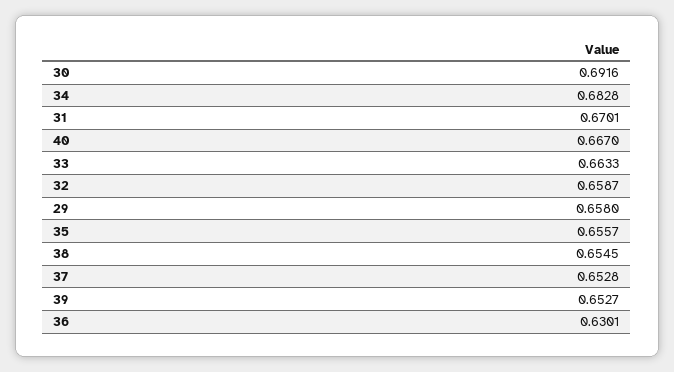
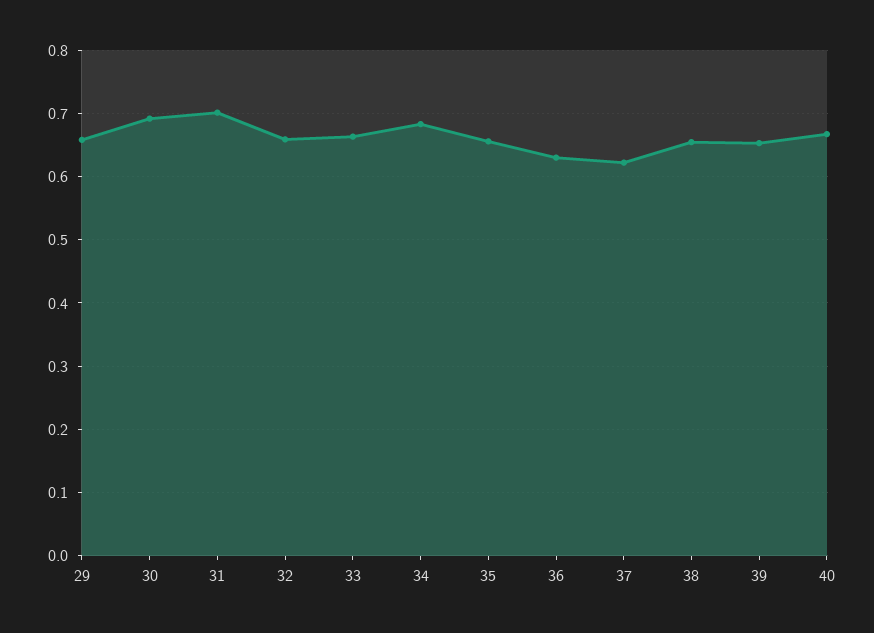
31: 0.6701 -> 0.7
37: 0.6528 -> 0.62

